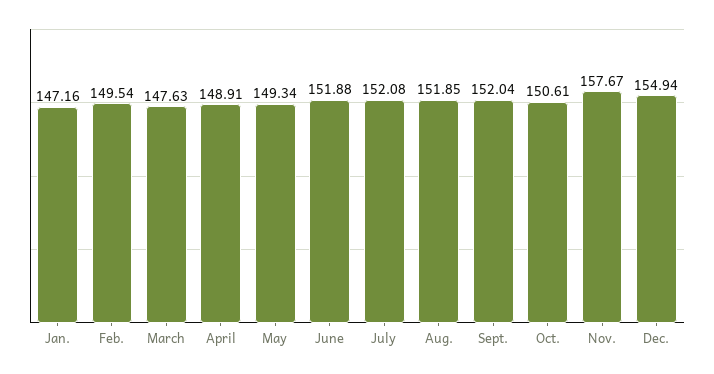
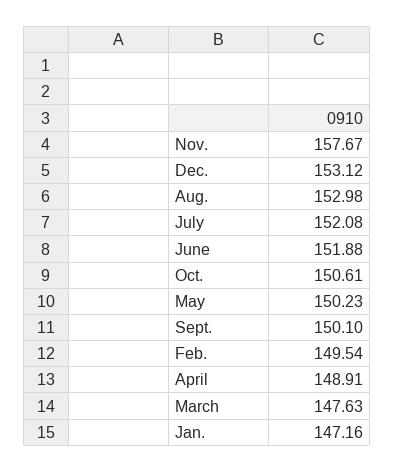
May: 149.34 -> 150.23
Aug.: 151.85 -> 152.98
Sept.: 152.04 -> 150.1
Dec.: 154.94 -> 153.12

